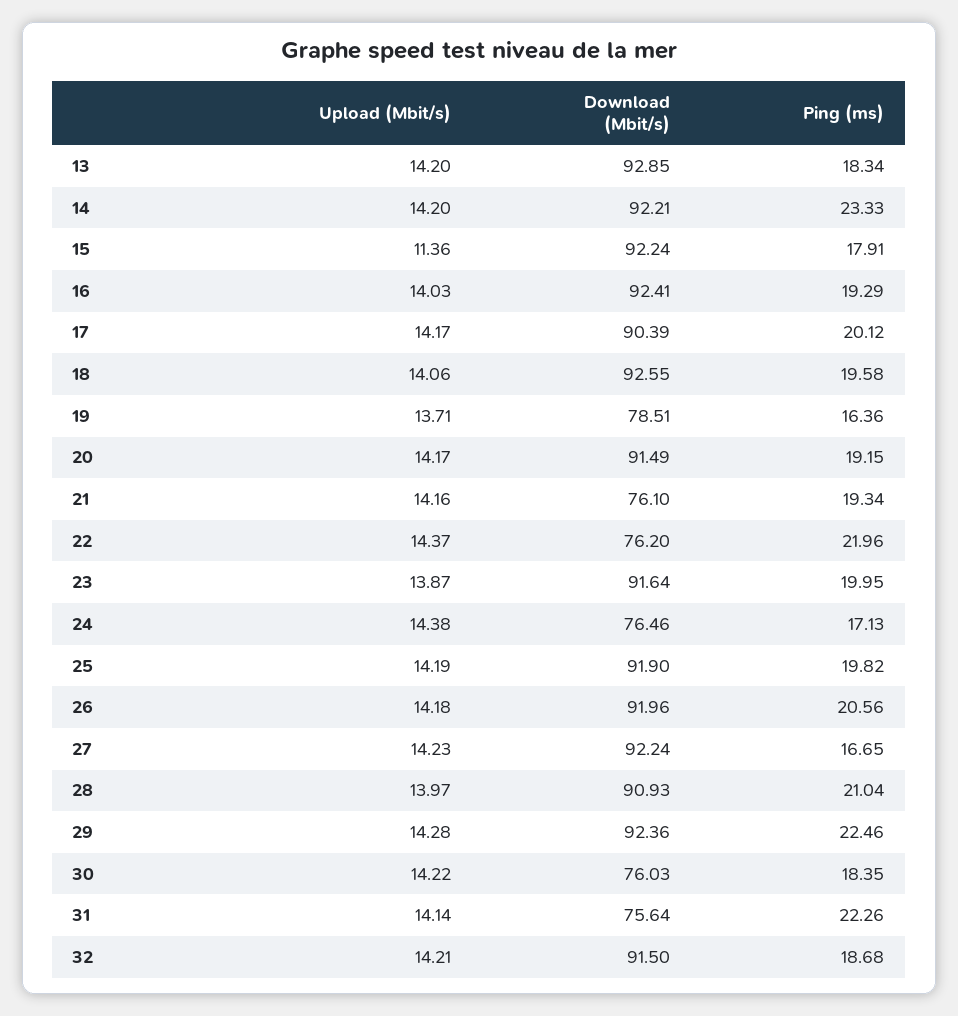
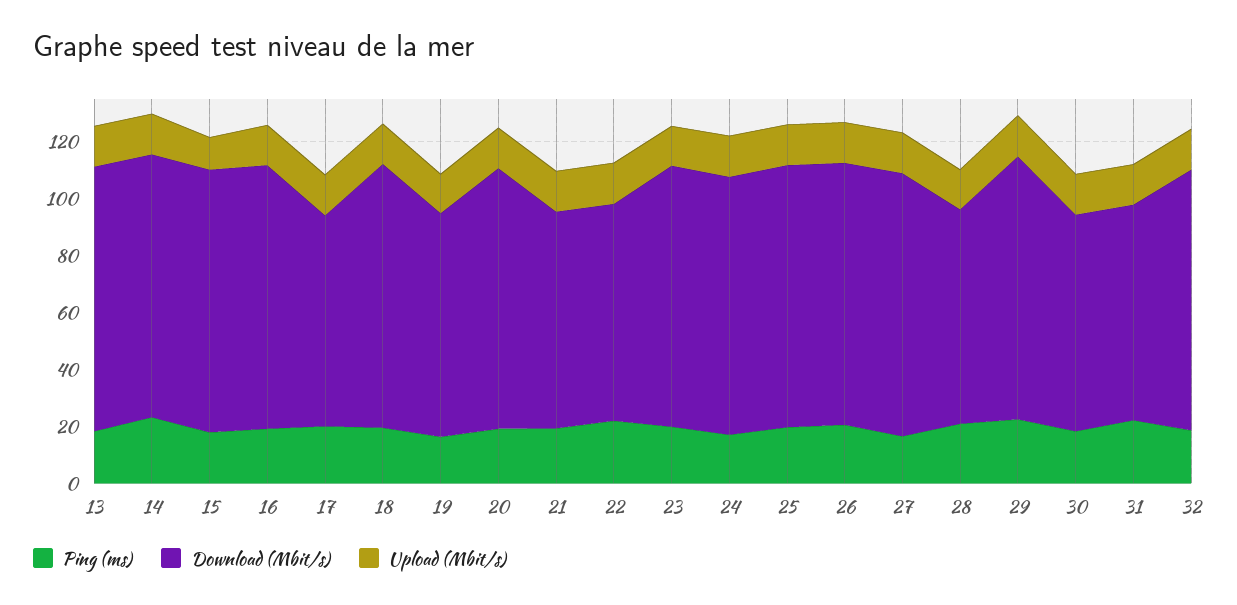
Download (Mbit/s), 17: 90.39 -> 75
Download (Mbit/s), 24: 76.46 -> 90
Download (Mbit/s), 28: 90.93 -> 75

